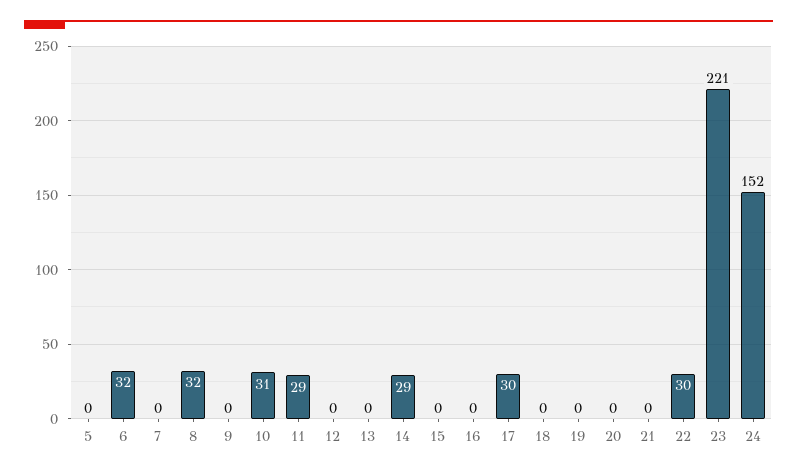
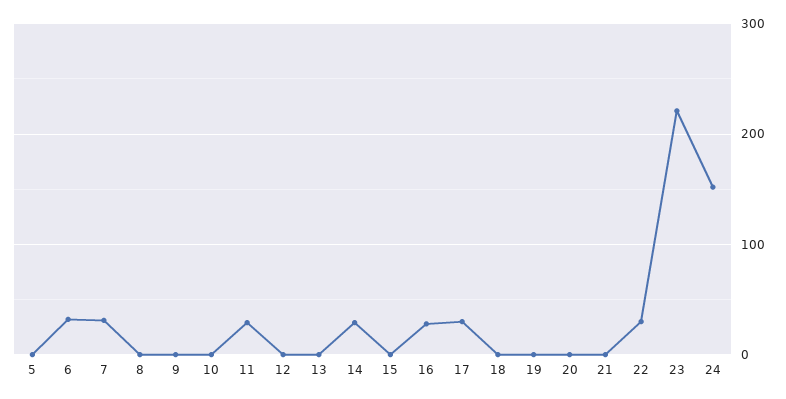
7: 0 -> 30
8: 32 -> 0
10: 31 -> 0
16: 0 -> 30

